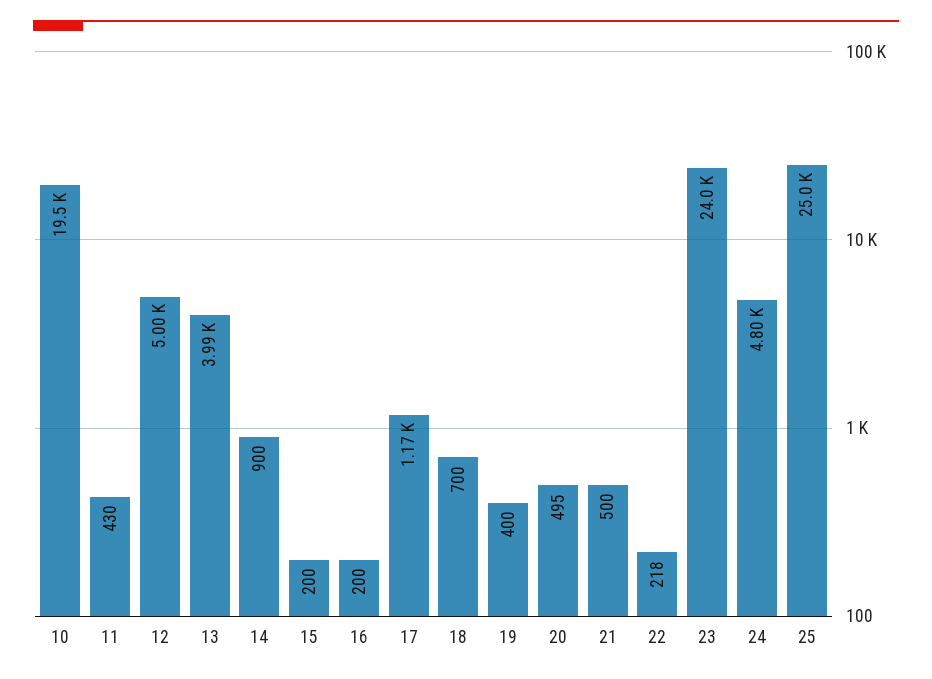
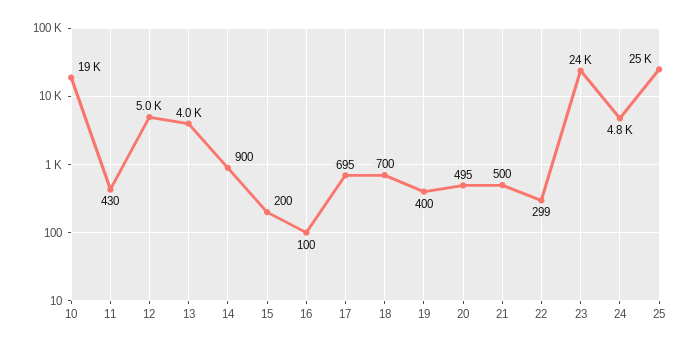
16: 200 -> 100
17: 1170 -> 695
22: 218 -> 299

